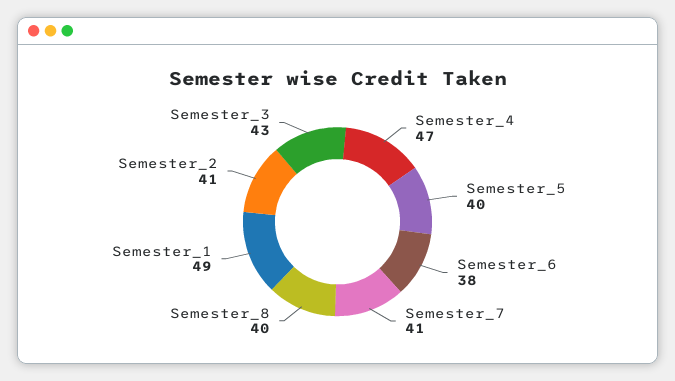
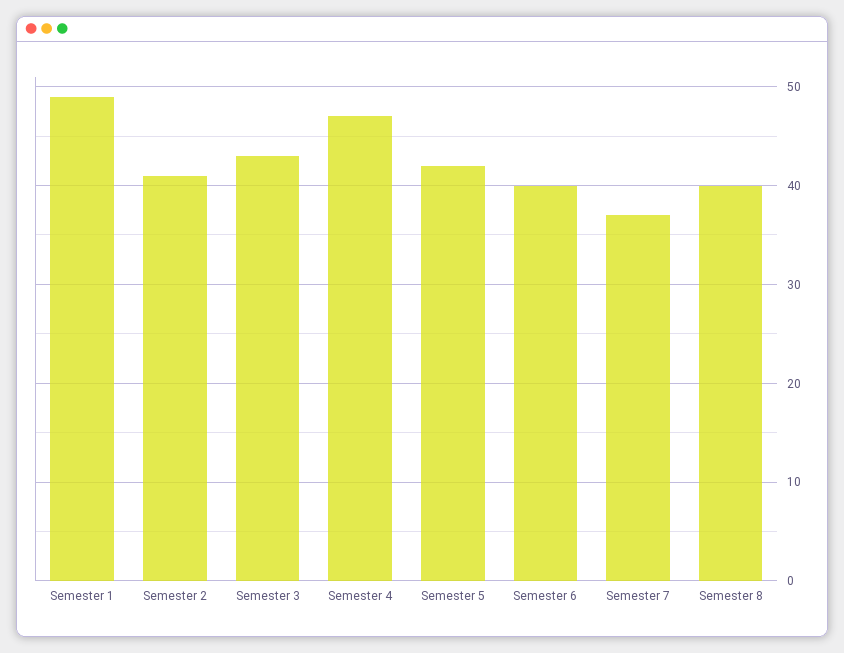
Semester_5: 40 -> 42
Semester_6: 38 -> 40
Semester_7: 41 -> 37

